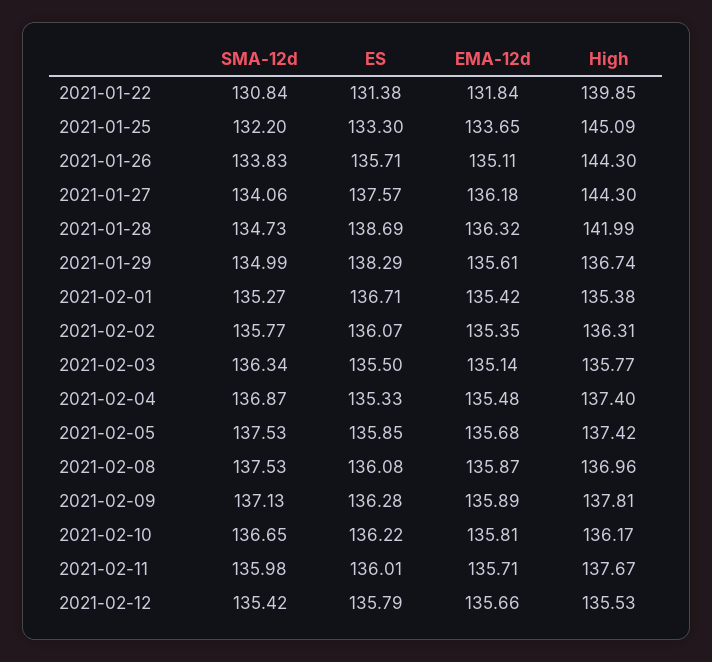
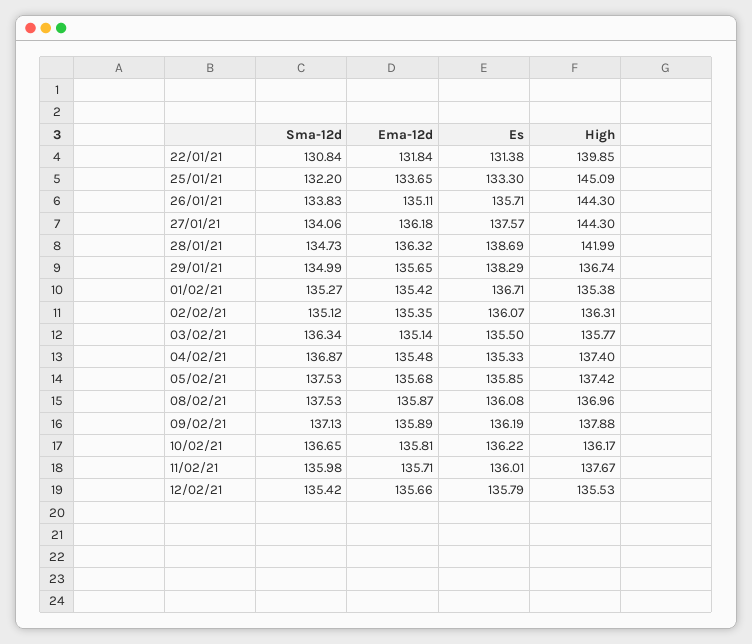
EMA-12d, 2021-01-29: 135.61 -> 135.65
SMA-12d, 2021-02-02: 135.77 -> 135.12
ES, 2021-02-09: 136.28 -> 136.19
High, 2021-02-09: 137.81 -> 137.88

